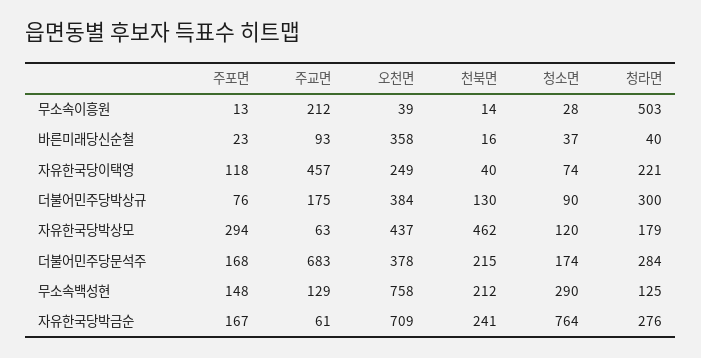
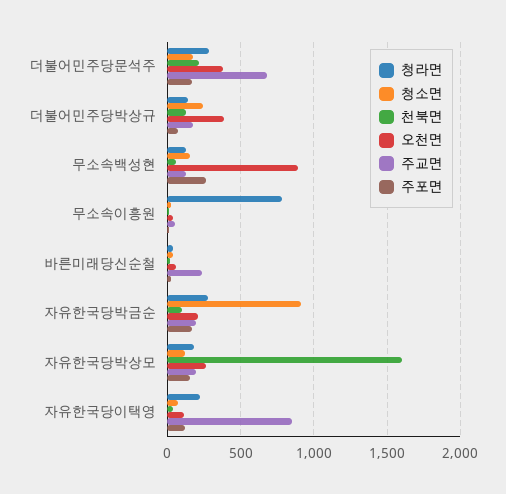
주교면, 무소속이흥원: 212 -> 50
청라면, 무소속이흥원: 503 -> 800
주교면, 바른미래당신순철: 93 -> 250
오천면, 바른미래당신순철: 358 -> 50
주교면, 자유한국당이택영: 457 -> 850
오천면, 자유한국당이택영: 249 -> 100
청소면, 더불어민주당박상규: 90 -> 250
청라면, 더불어민주당박상규: 300 -> 150
주포면, 자유한국당박상모: 294 -> 150
주교면, 자유한국당박상모: 63 -> 200
오천면, 자유한국당박상모: 437 -> 250
천북면, 자유한국당박상모: 462 -> 1600
주포면, 무소속백성현: 148 -> 250
오천면, 무소속백성현: 758 -> 900
천북면, 무소속백성현: 212 -> 50
청소면, 무소속백성현: 290 -> 150
주교면, 자유한국당박금순: 61 -> 200
오천면, 자유한국당박금순: 709 -> 200
천북면, 자유한국당박금순: 241 -> 100
청소면, 자유한국당박금순: 764 -> 900

